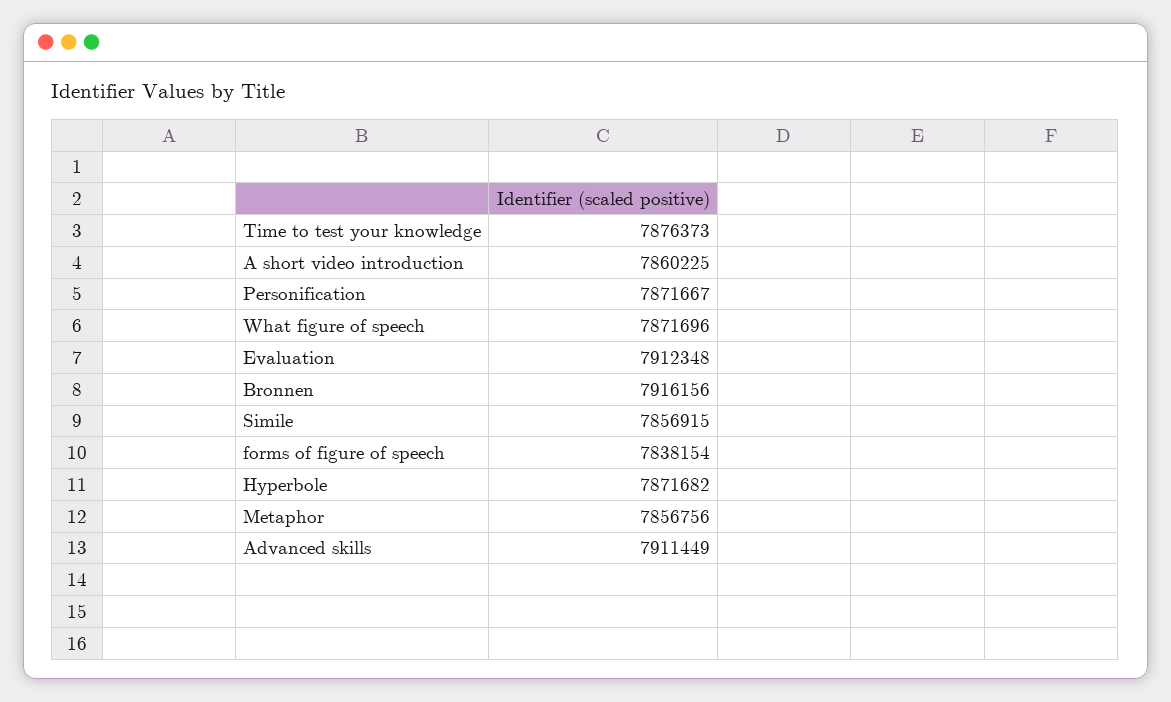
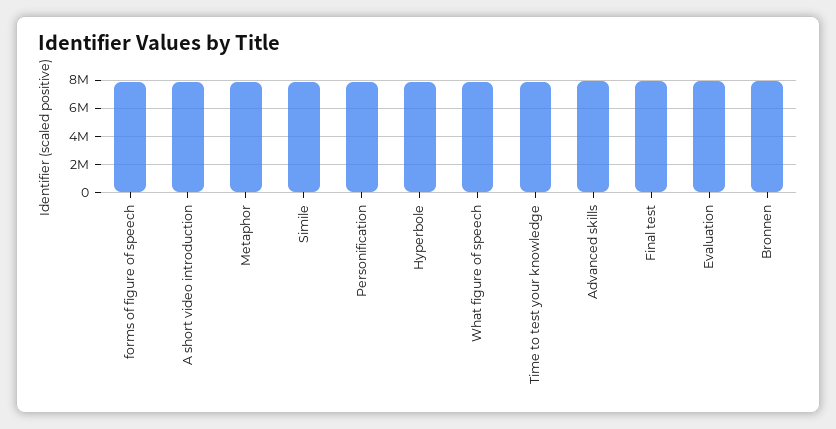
Final test: none -> 8000000

